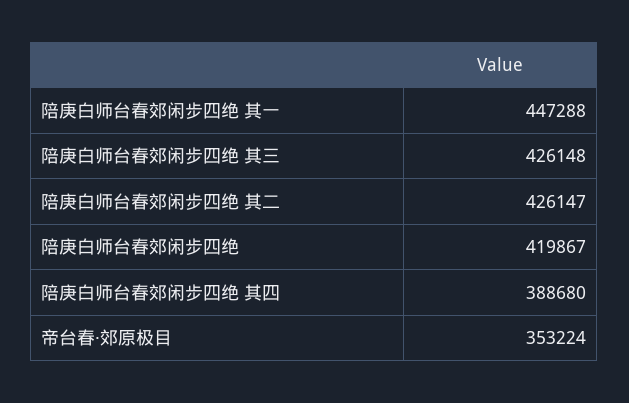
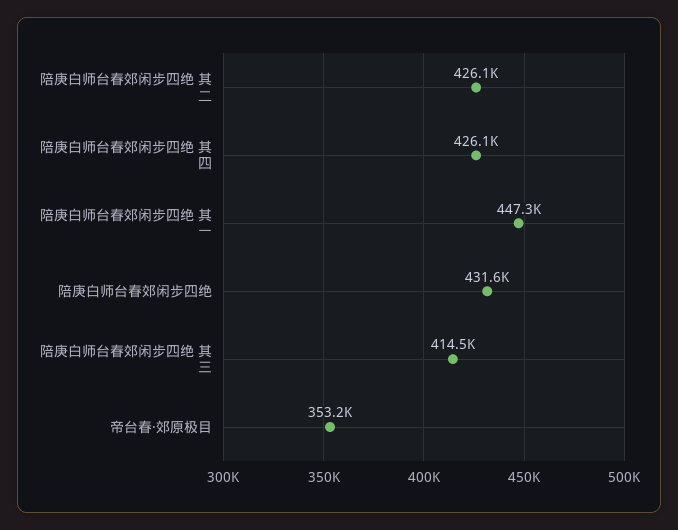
陪庚白师台春郊闲步四绝 其三: 426148 -> 414500
陪庚白师台春郊闲步四绝: 419867 -> 431600
陪庚白师台春郊闲步四绝 其四: 388680 -> 426100

